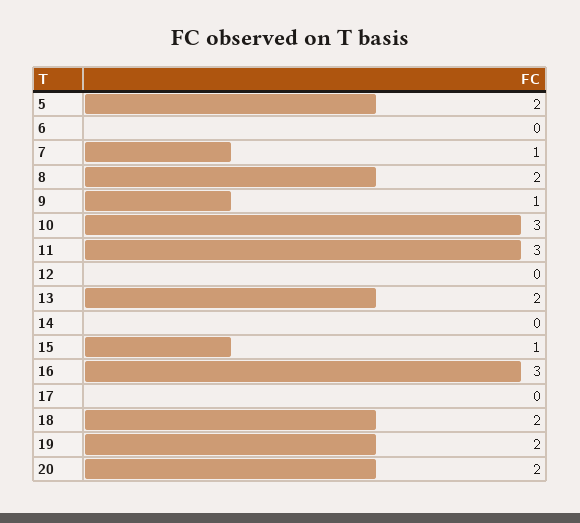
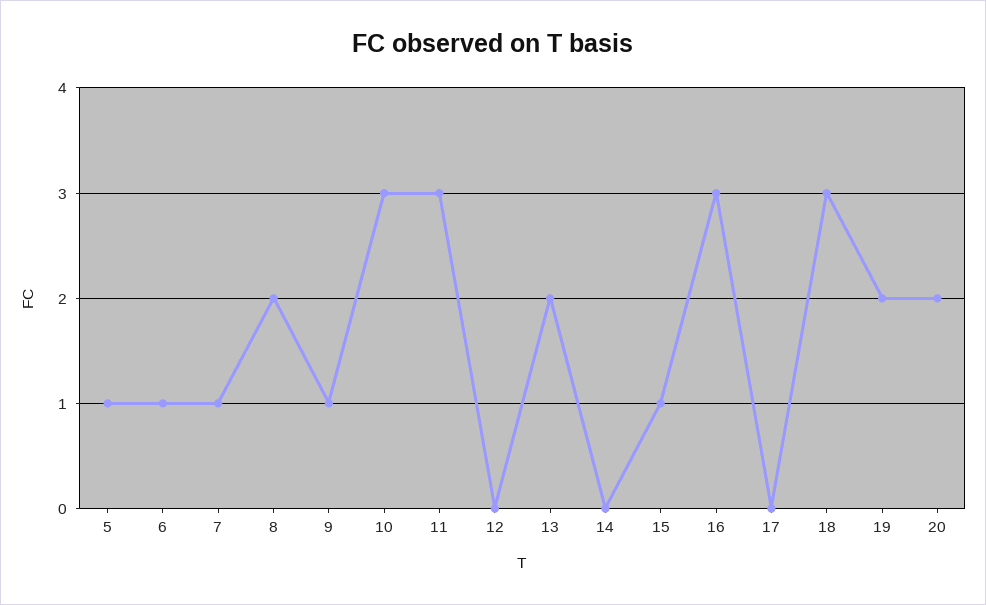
5: 2 -> 1
6: 0 -> 1
18: 2 -> 3

